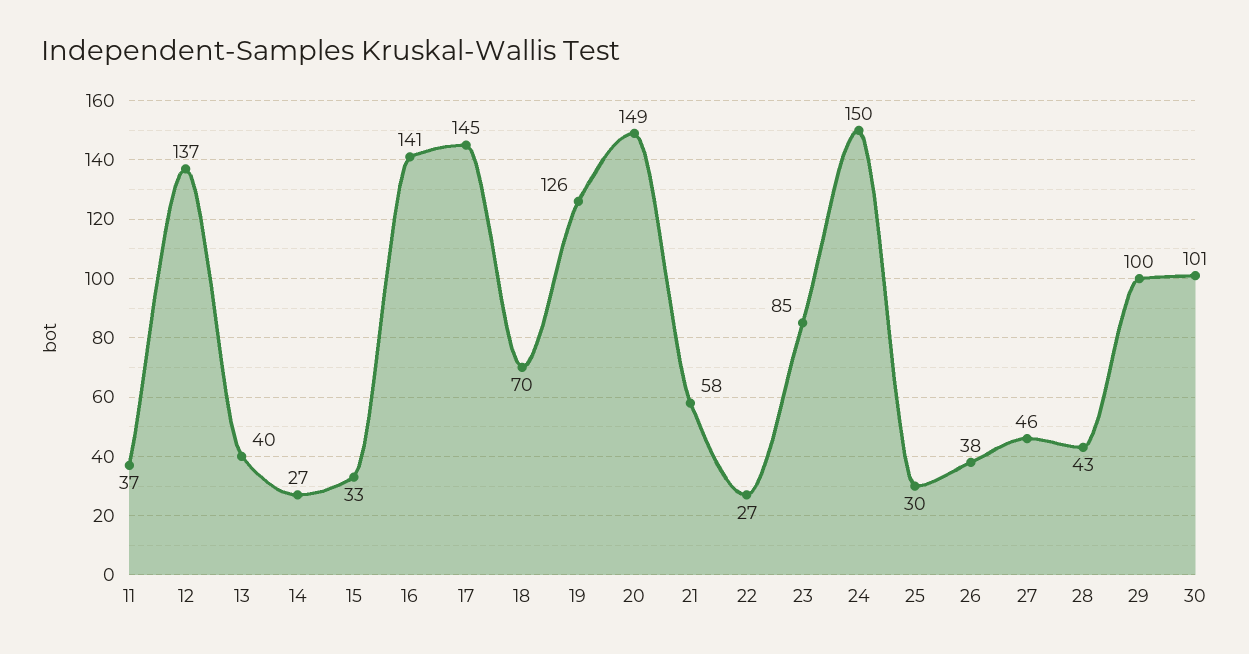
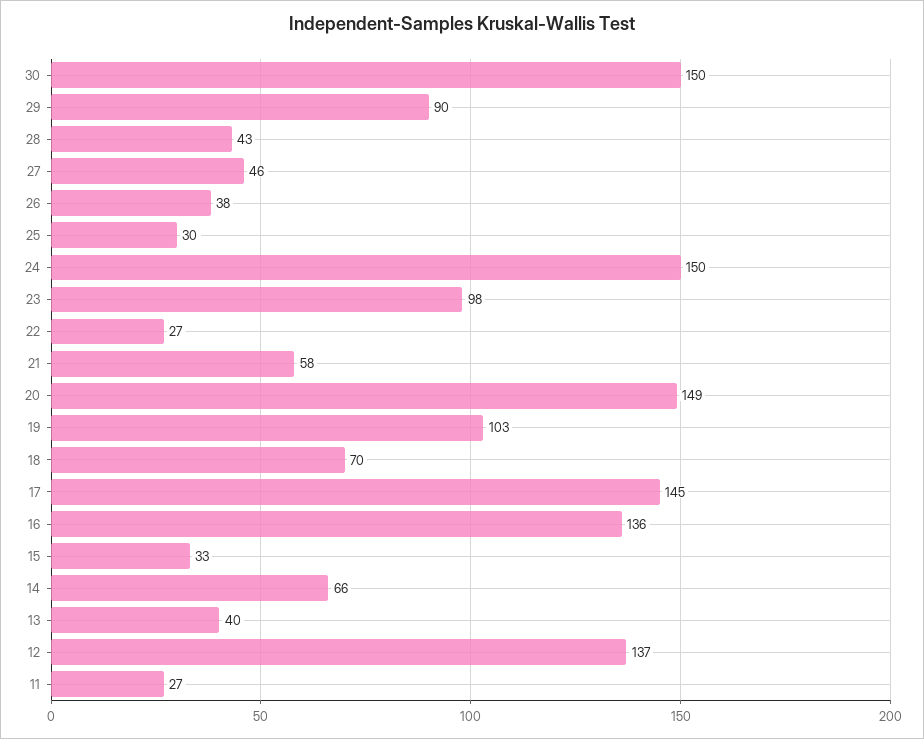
11: 37 -> 27
14: 27 -> 66
16: 141 -> 136
19: 126 -> 103
23: 85 -> 98
29: 100 -> 90
30: 101 -> 150

